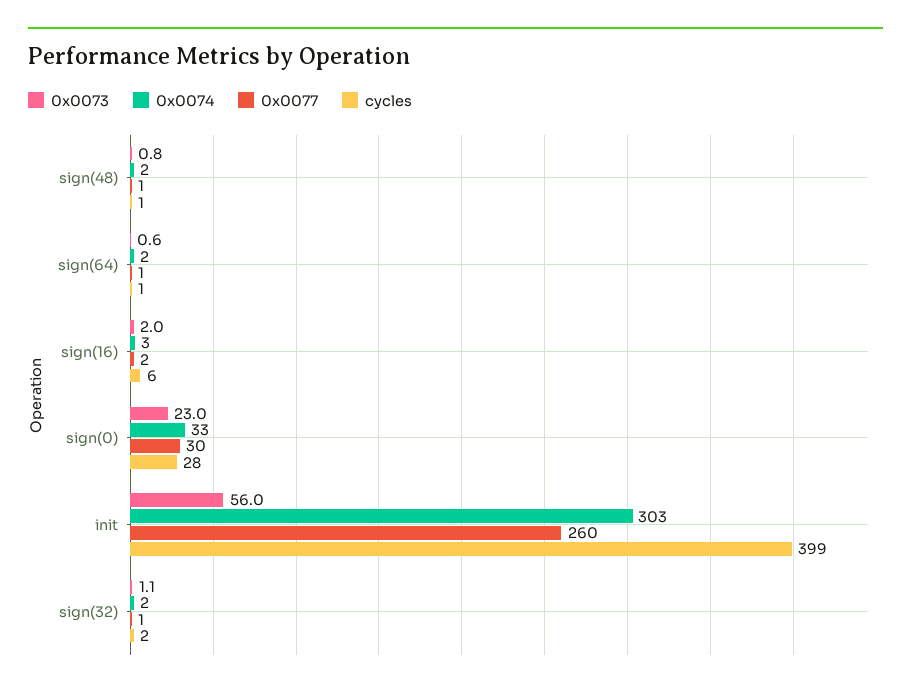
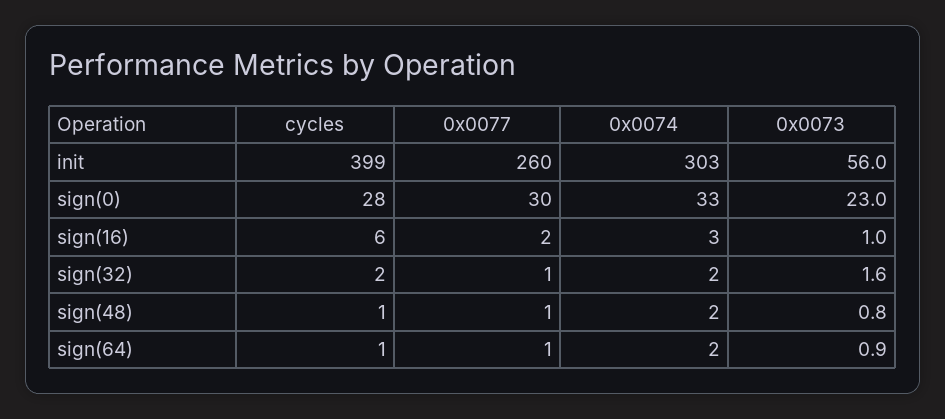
0x0073, sign(64): 0.6 -> 0.9
0x0073, sign(16): 2 -> 1
0x0073, sign(32): 1.1 -> 1.6

